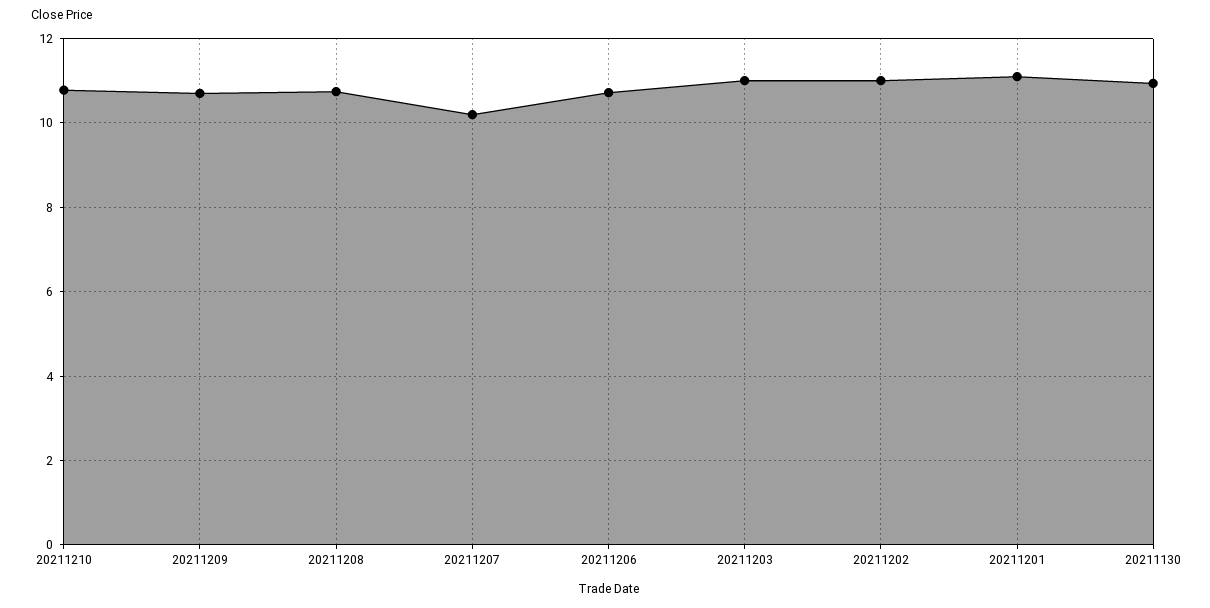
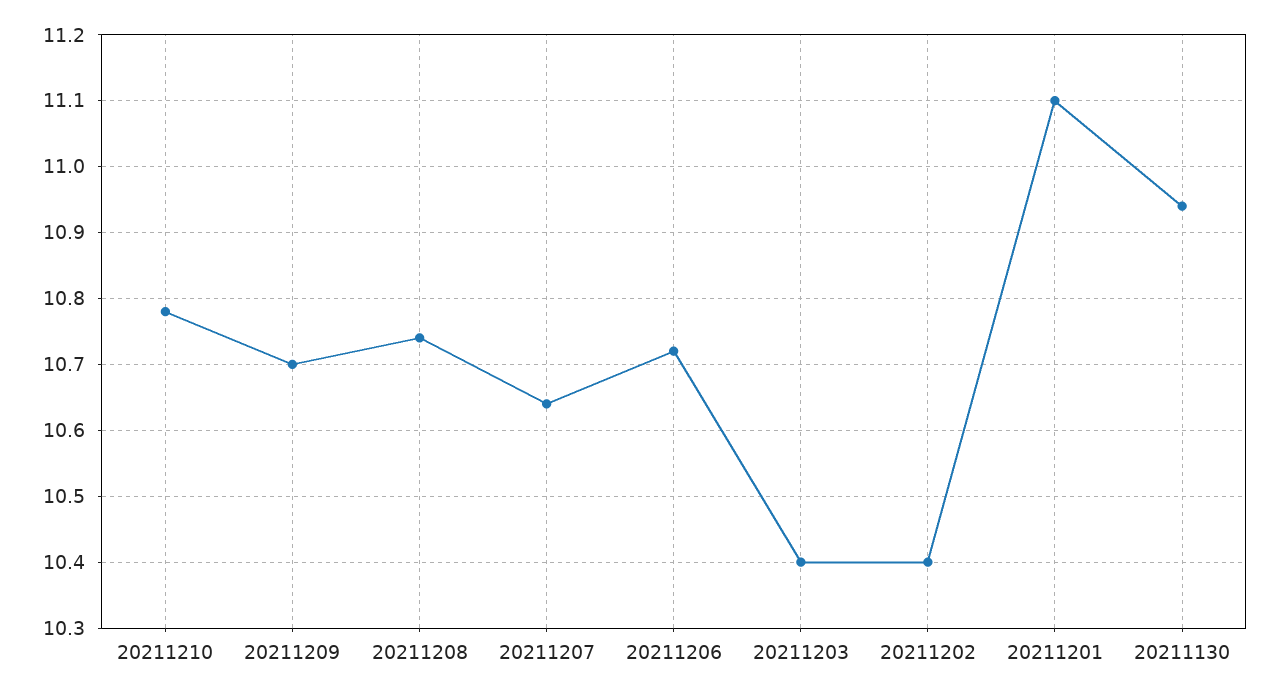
20211207: 10.2 -> 10.64
20211203: 11 -> 10.4
20211202: 11 -> 10.4

